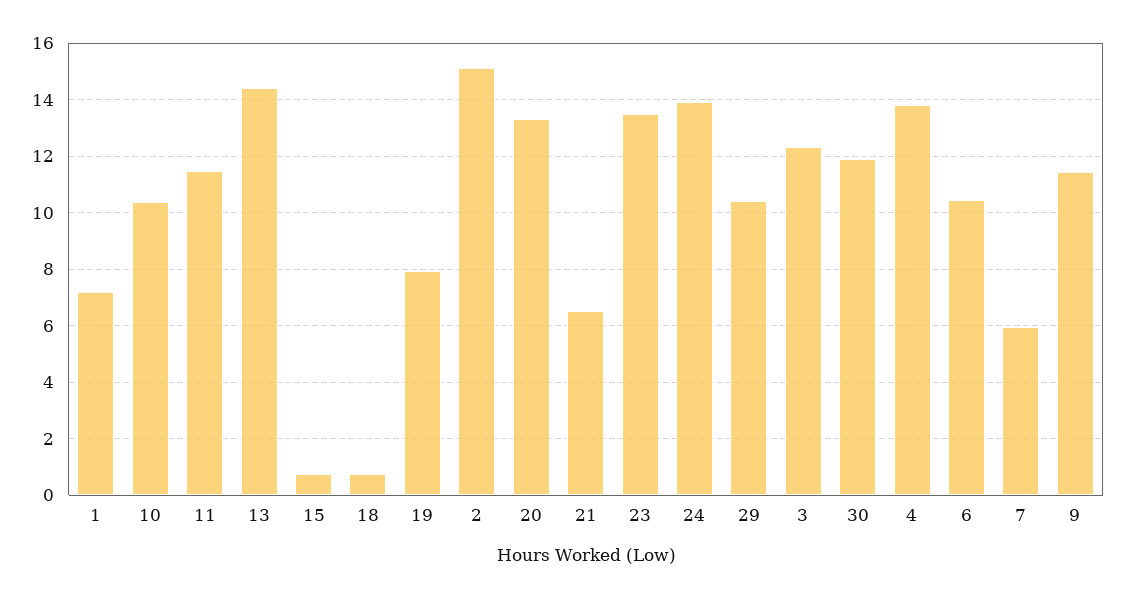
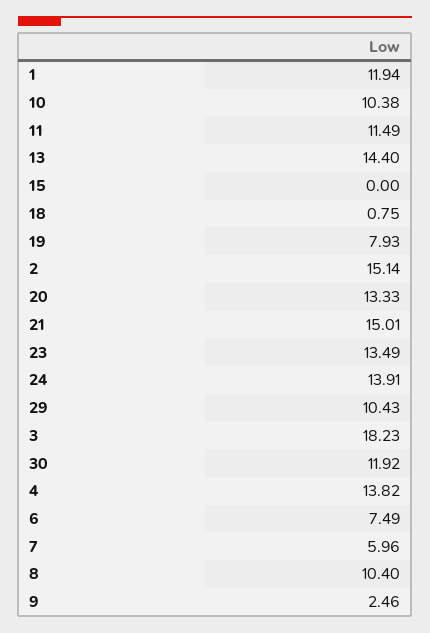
1: 7.25 -> 11.94
15: 0.75 -> 0
21: 6.5 -> 15.01
3: 12.25 -> 18.23
6: 10.5 -> 7.49
9: 11.5 -> 2.46
8: none -> 10.4

